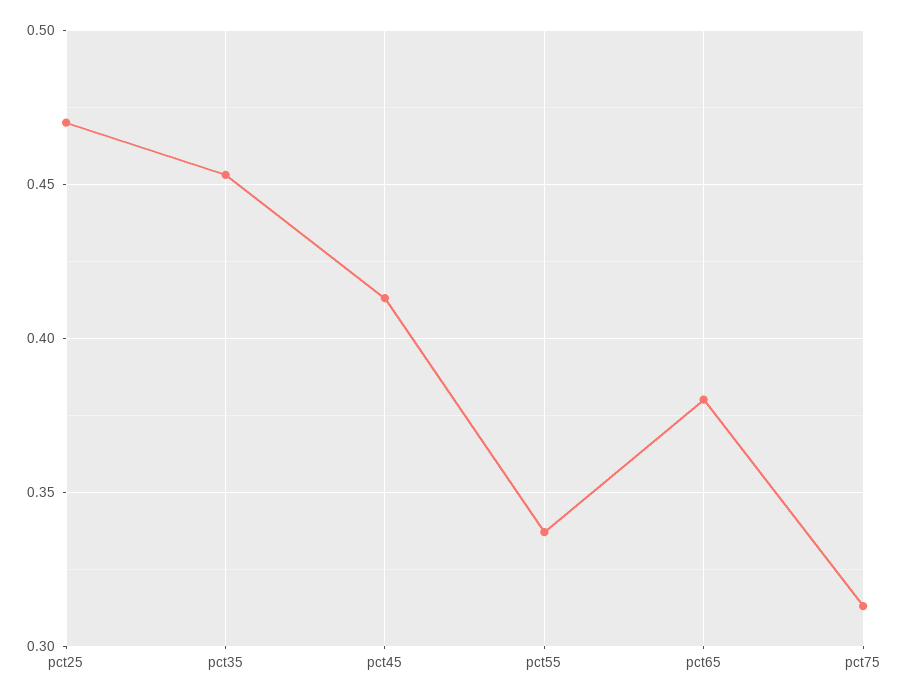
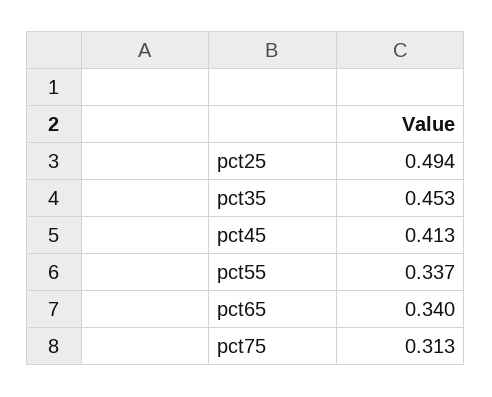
pct25: 0.47 -> 0.494
pct65: 0.38 -> 0.34

